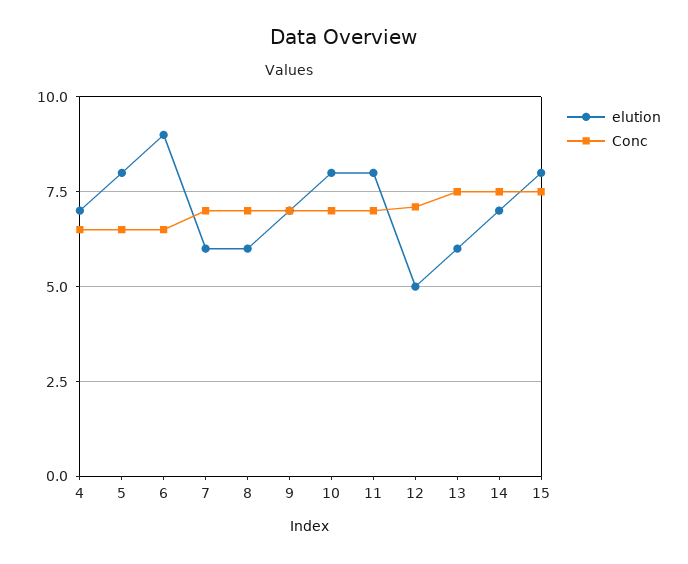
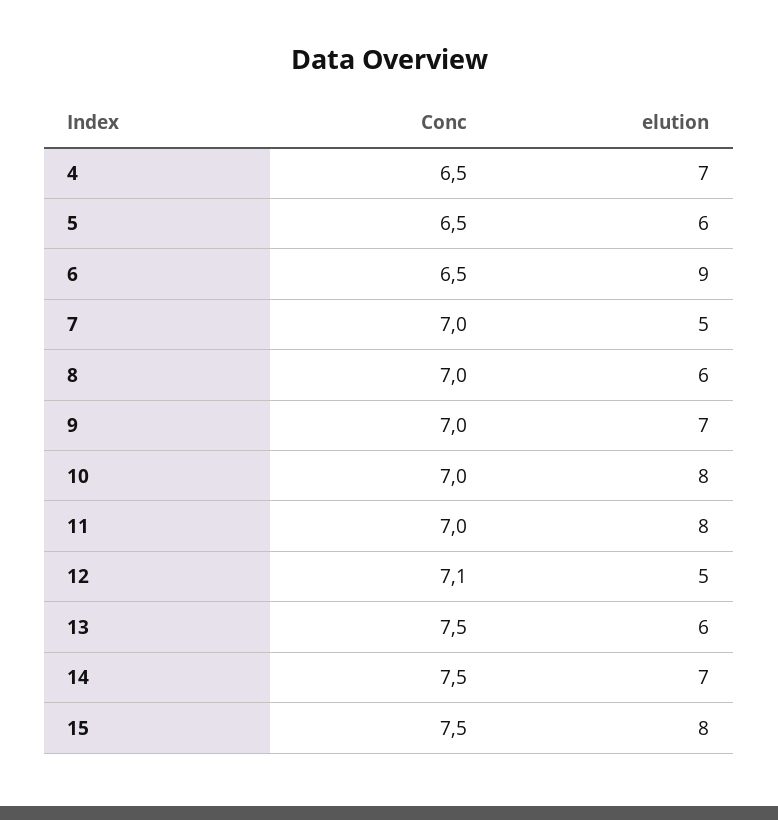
elution, 5: 8 -> 6
elution, 7: 6 -> 5

